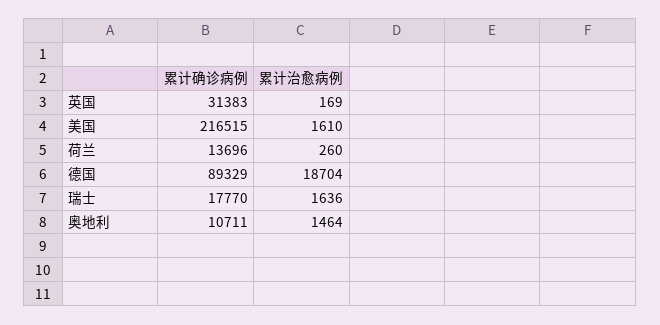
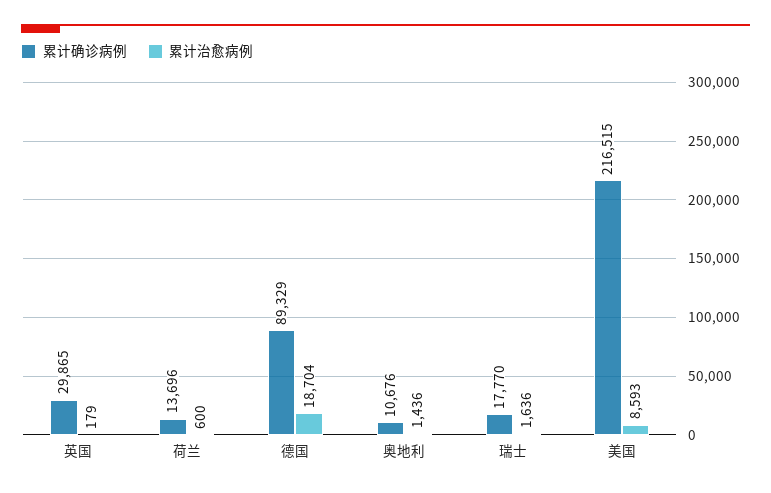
累计确诊病例, 英国: 31383 -> 29865
累计治愈病例, 英国: 169 -> 179
累计治愈病例, 美国: 1610 -> 8593
累计治愈病例, 荷兰: 260 -> 600
累计确诊病例, 奥地利: 10711 -> 10676
累计治愈病例, 奥地利: 1464 -> 1436

